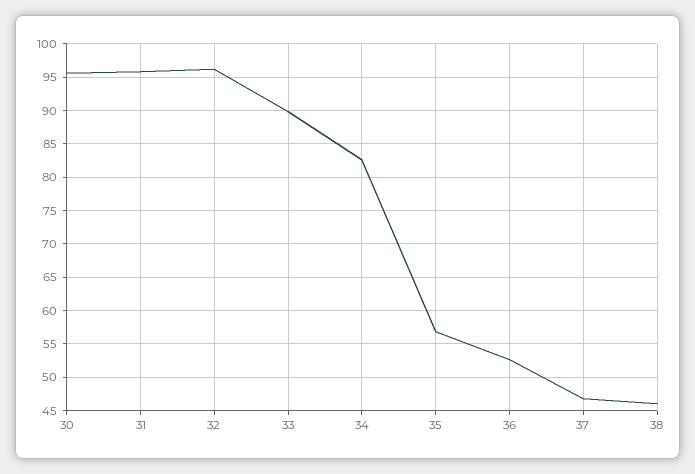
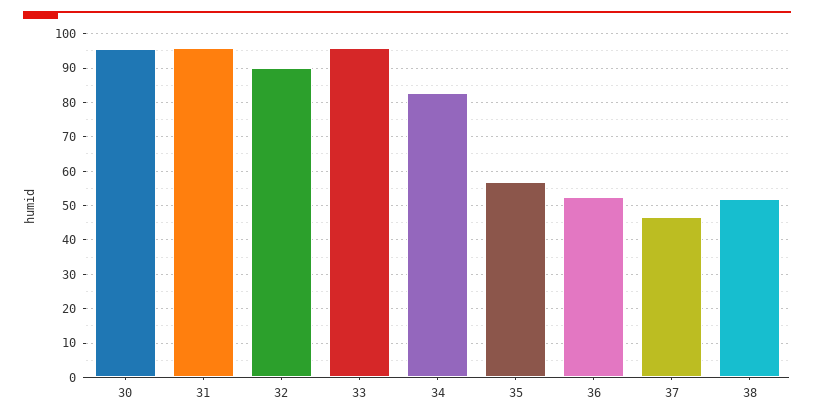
32: 96 -> 90
33: 90 -> 96
38: 46 -> 52

